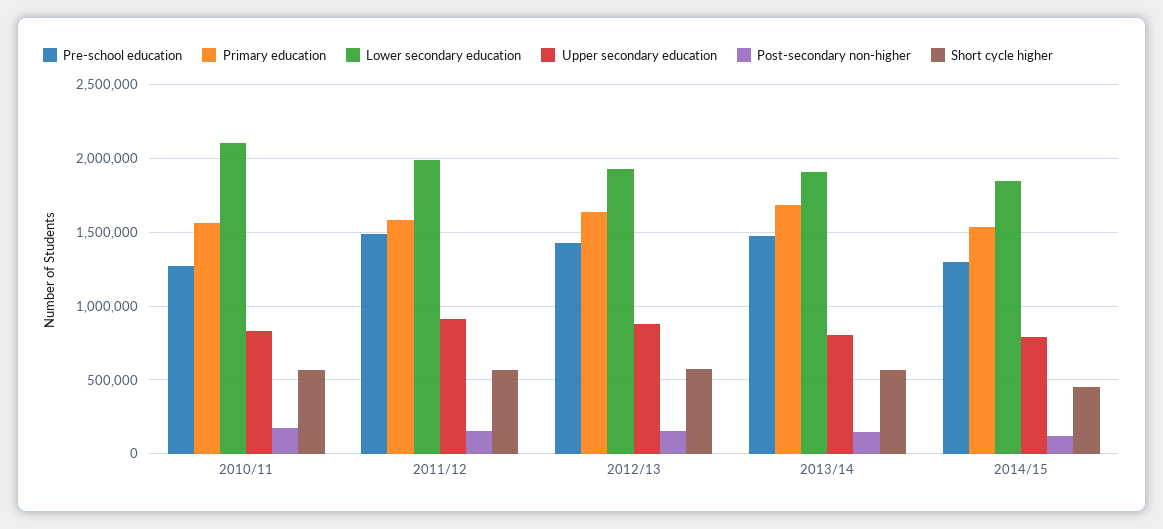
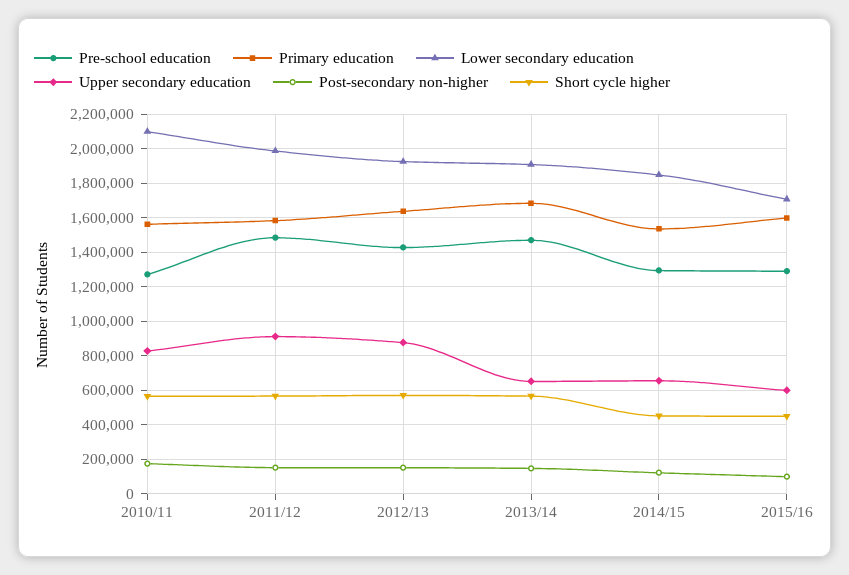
Upper secondary education, 2013/14: 800000 -> 650000
Upper secondary education, 2014/15: 800000 -> 650000
Pre-school education, 2015/16: none -> 1300000
Primary education, 2015/16: none -> 1600000
Lower secondary education, 2015/16: none -> 1700000
Upper secondary education, 2015/16: none -> 600000
Post-secondary non-higher, 2015/16: none -> 100000
Short cycle higher, 2015/16: none -> 450000

